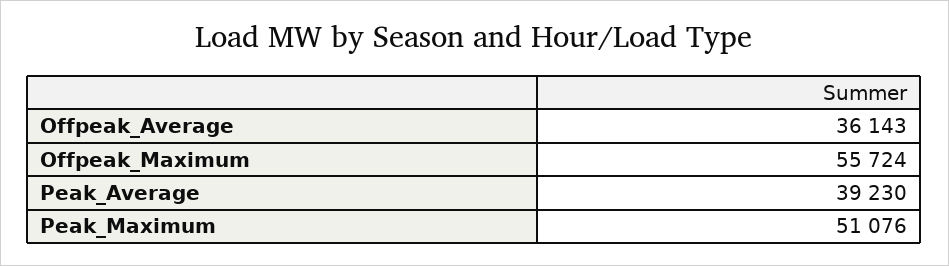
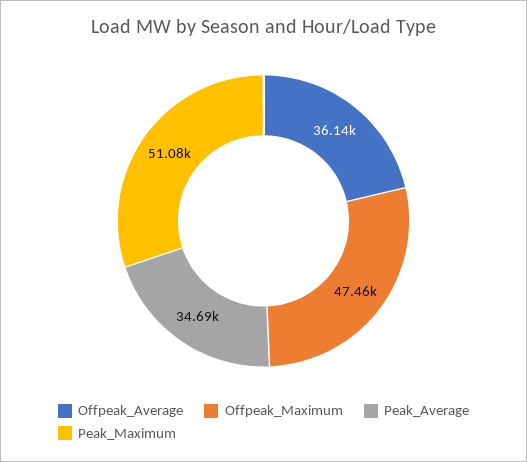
Offpeak_Maximum: 55724 -> 47460
Peak_Average: 39230 -> 34690

